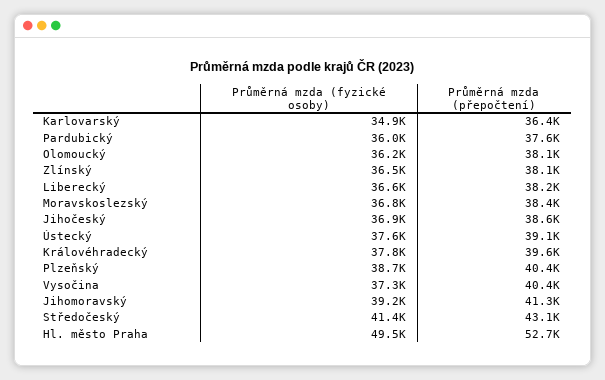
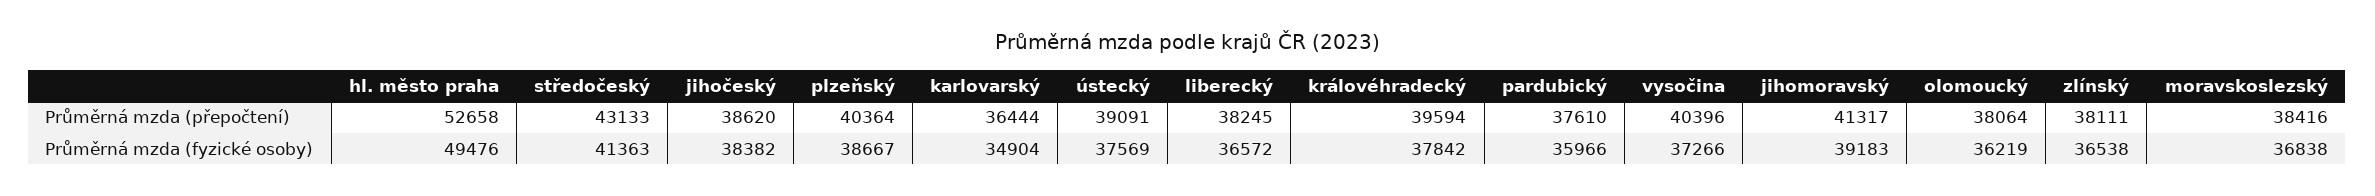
Průměrná mzda (fyzické osoby), Jihočeský: 36900 -> 38382

